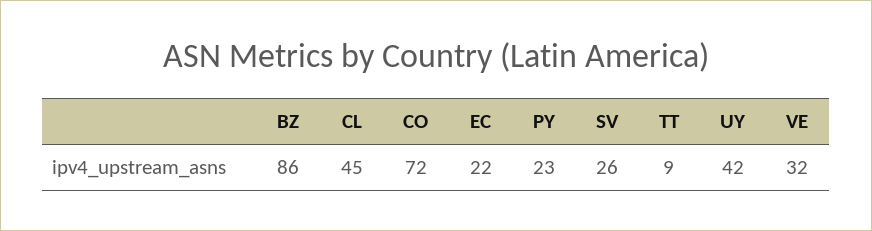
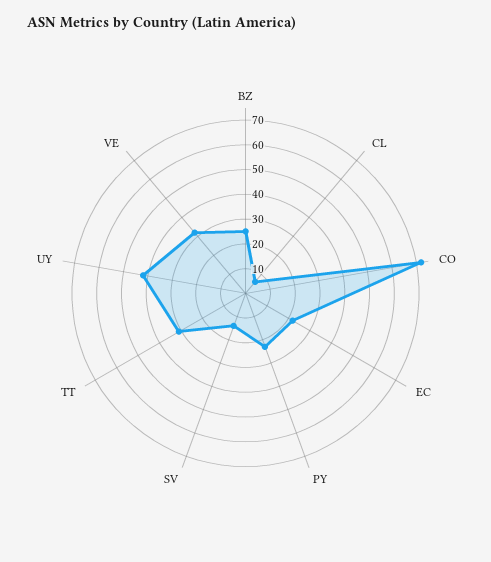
BZ: 86 -> 25
CL: 45 -> 5
SV: 26 -> 15
TT: 9 -> 30

